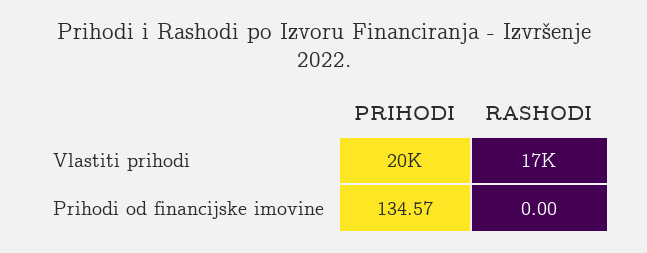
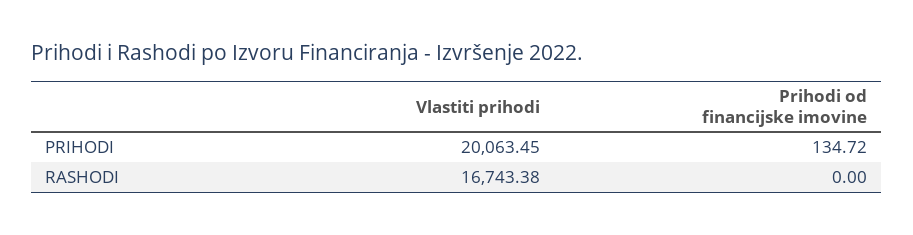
PRIHODI, Prihodi od financijske imovine: 134.57 -> 134.72

